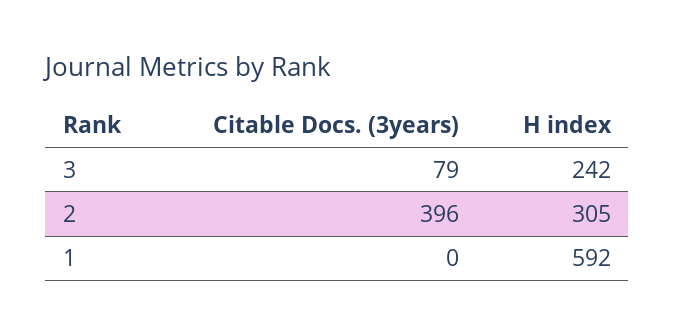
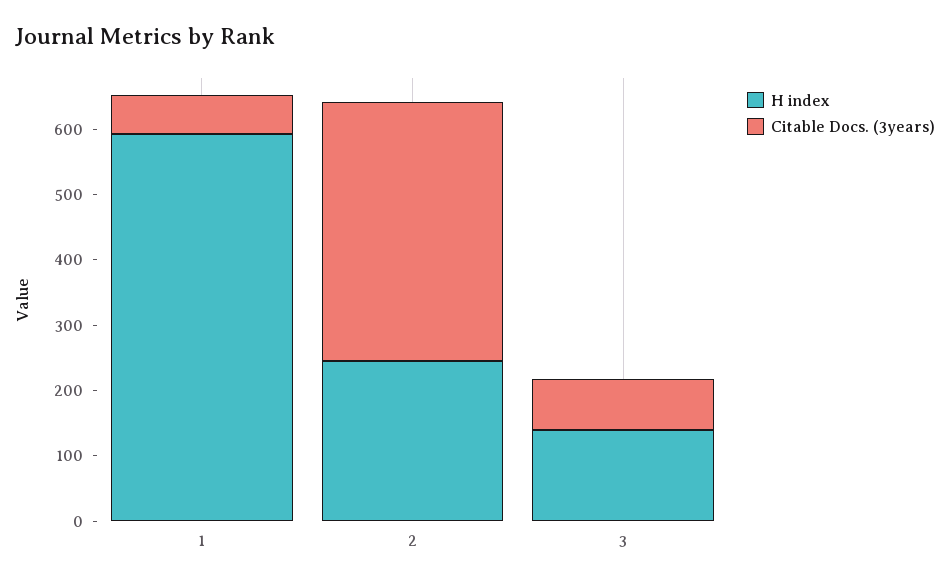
H index, 3: 242 -> 140
H index, 2: 305 -> 240
Citable Docs. (3years), 1: 0 -> 60

